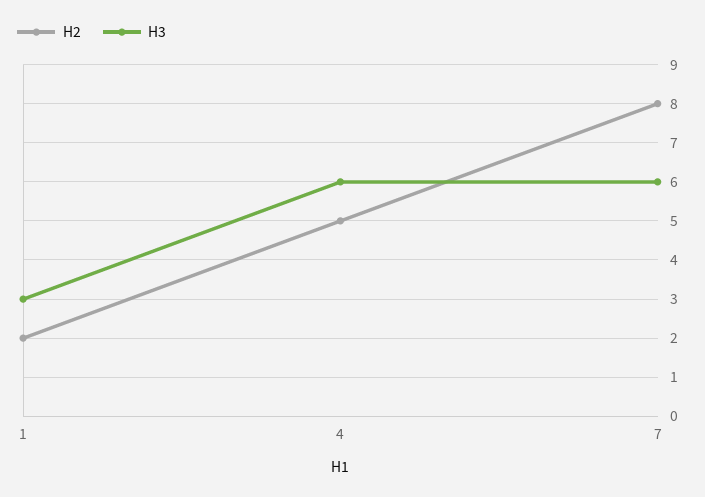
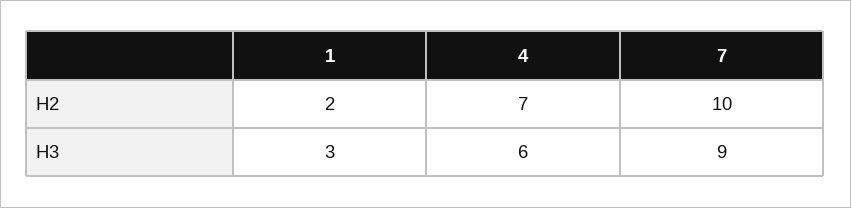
H2, 4: 5 -> 7
H2, 7: 8 -> 10
H3, 7: 6 -> 9

